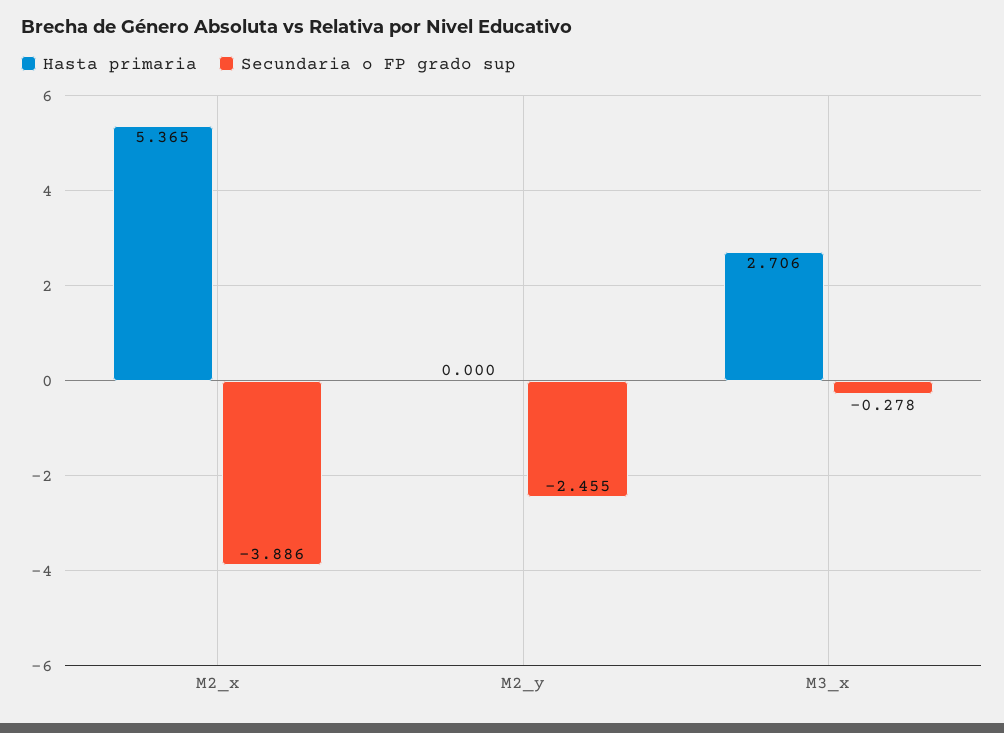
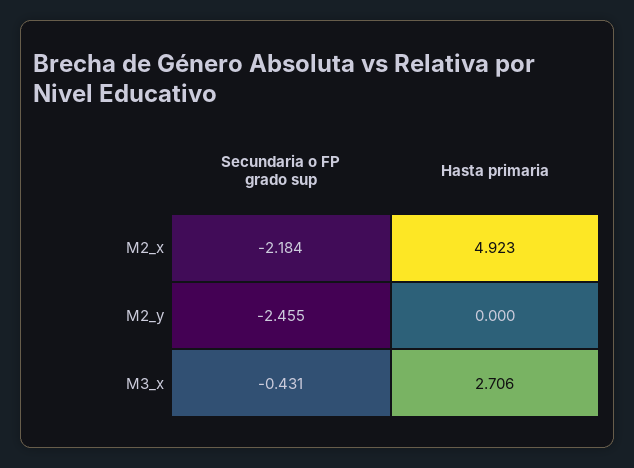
Hasta primaria, M2_x: 5.365 -> 4.923
Secundaria o FP grado sup, M2_x: -3.886 -> -2.184
Secundaria o FP grado sup, M3_x: -0.278 -> -0.431

